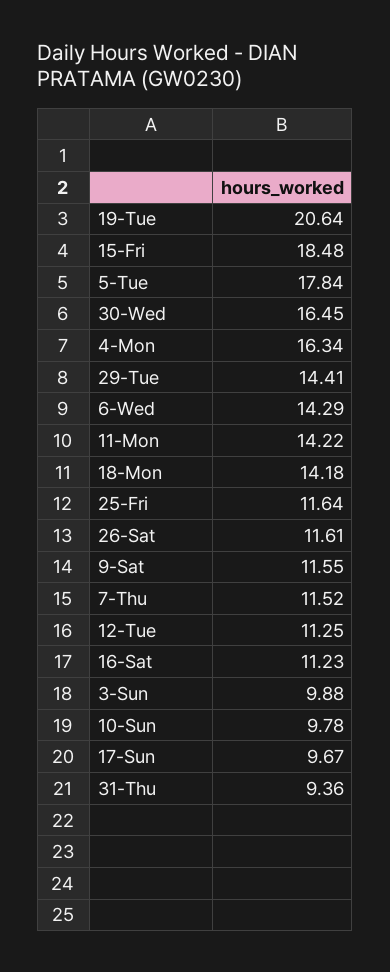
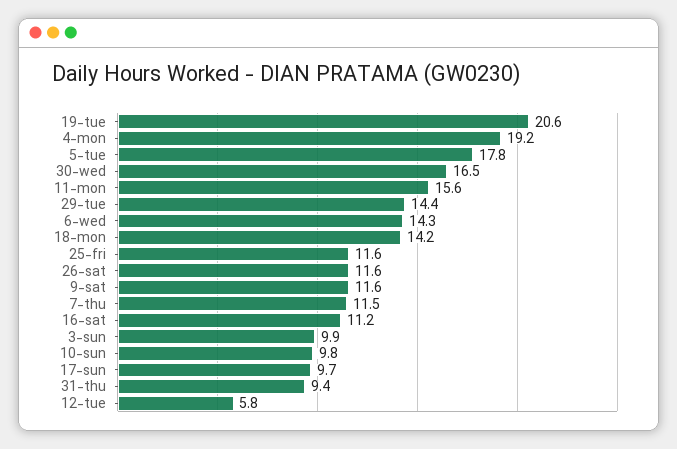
15-Fri: 18.48 -> none
4-Mon: 16.34 -> 19.2
11-Mon: 14.22 -> 15.6
12-Tue: 11.25 -> 5.8

